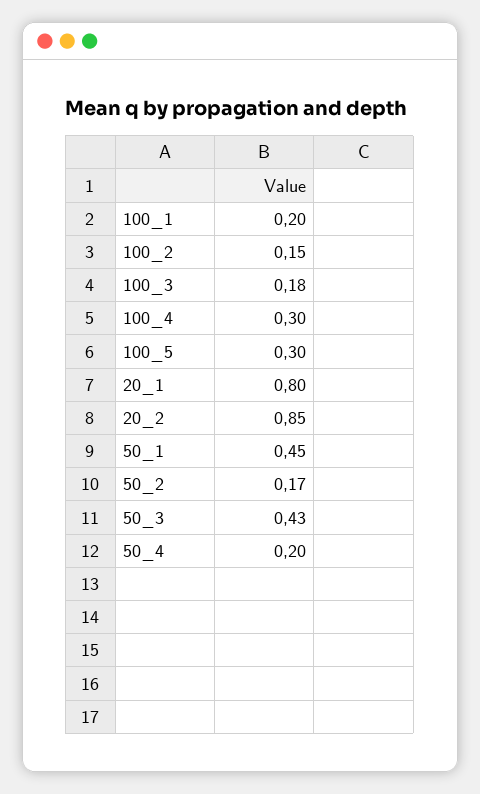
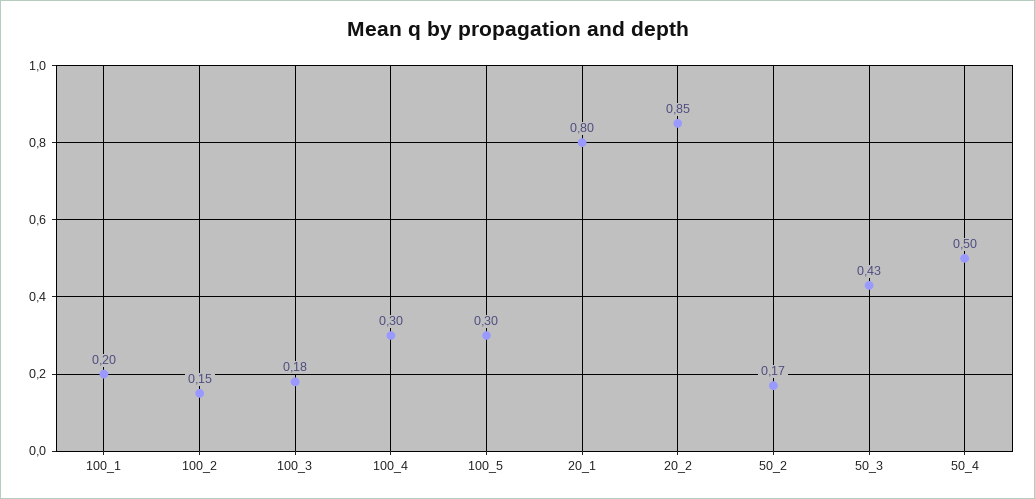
50_1: 0.45 -> none
50_4: 0.2 -> 0.5

